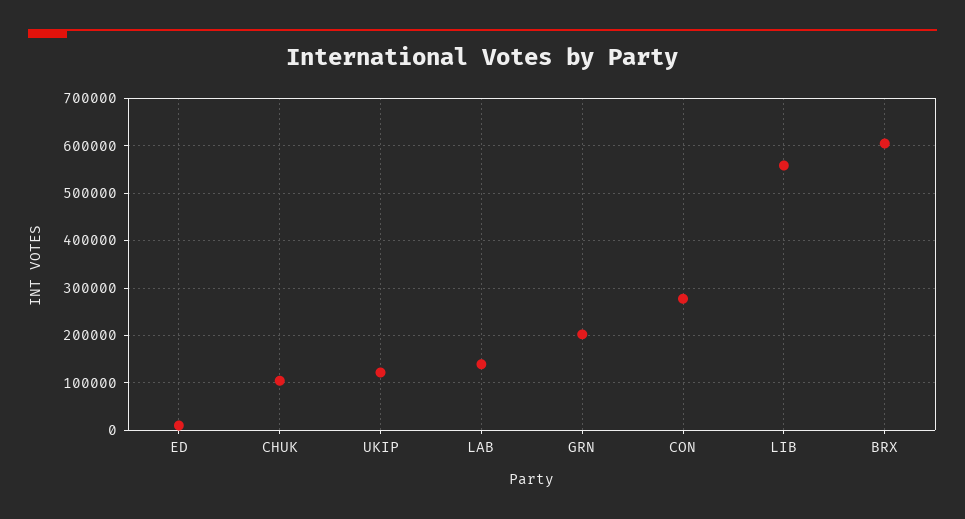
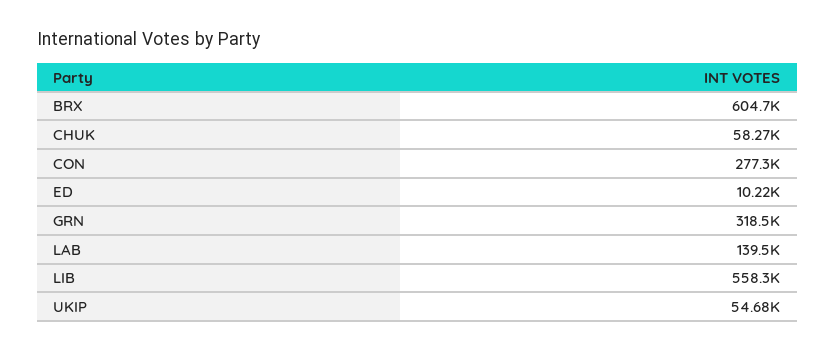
CHUK: 100000 -> 58270
UKIP: 120000 -> 54680
GRN: 200000 -> 318500

